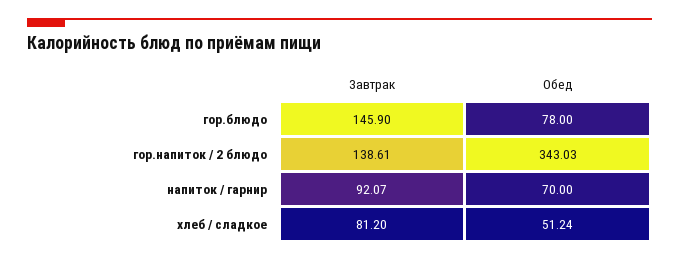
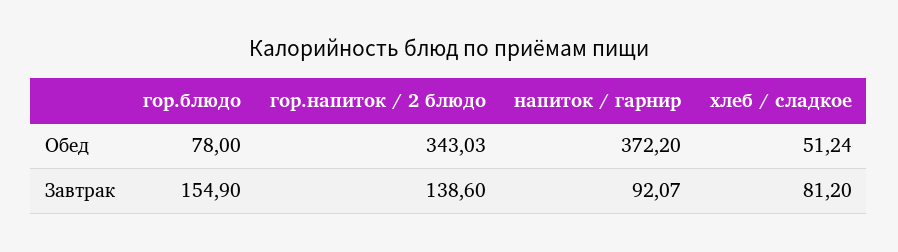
Завтрак, гор.блюдо: 145.9 -> 154.9
Завтрак, гор.напиток / 2 блюдо: 138.61 -> 138.6
Обед, напиток / гарнир: 70 -> 372.2

